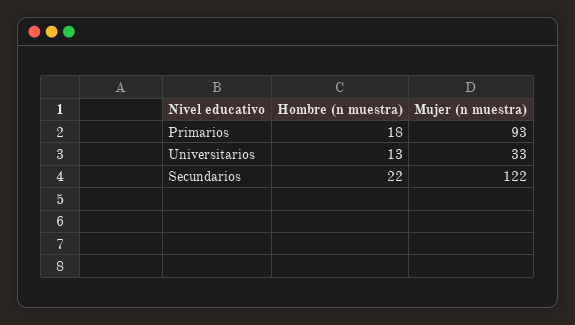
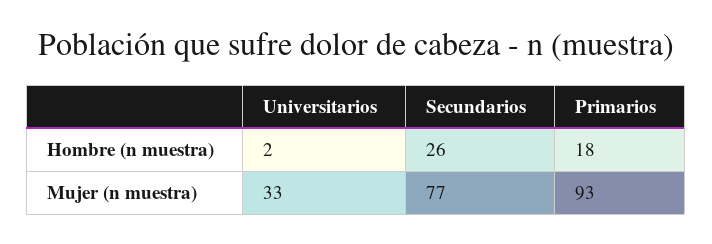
Hombre (n muestra), Universitarios: 13 -> 2
Hombre (n muestra), Secundarios: 22 -> 26
Mujer (n muestra), Secundarios: 122 -> 77

